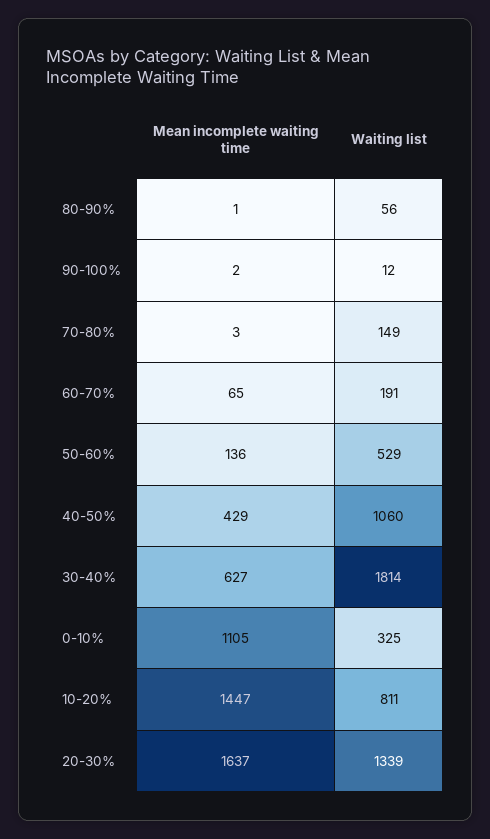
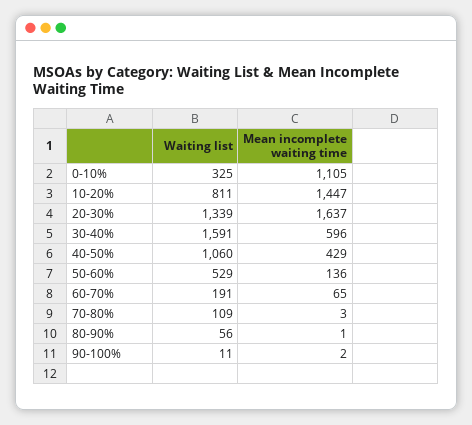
Waiting list, 90-100%: 12 -> 11
Waiting list, 70-80%: 149 -> 109
Mean incomplete waiting time, 30-40%: 627 -> 596
Waiting list, 30-40%: 1814 -> 1591

